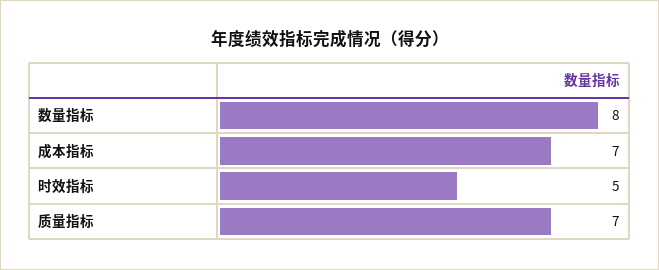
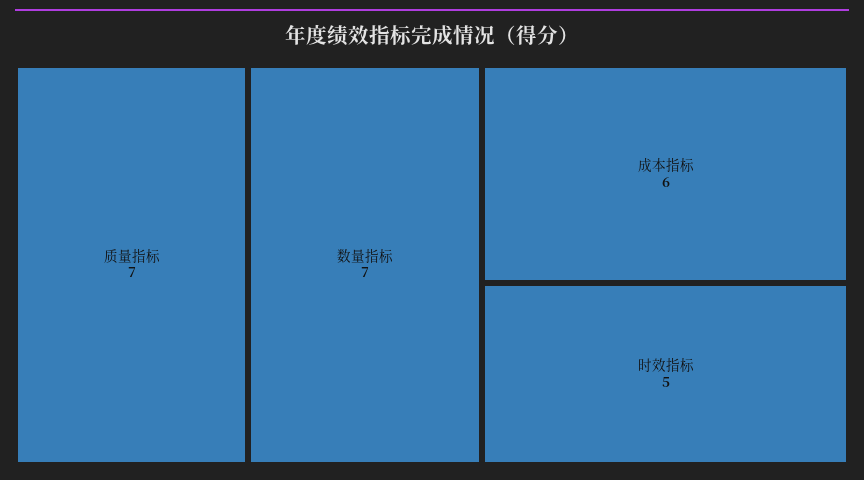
数量指标: 8 -> 7
成本指标: 7 -> 6

